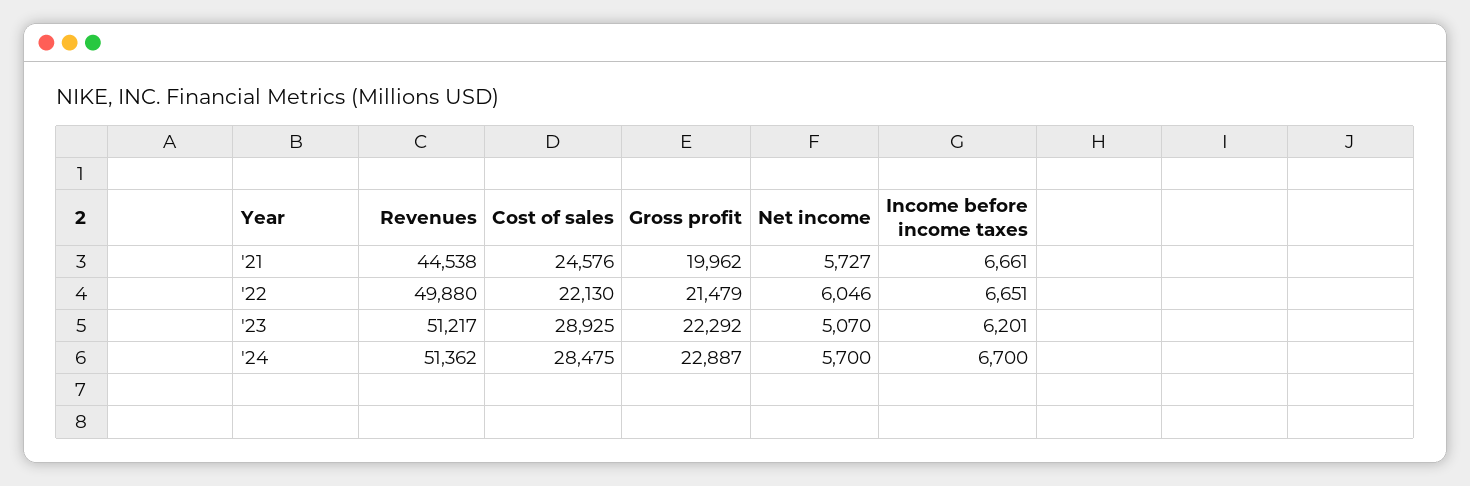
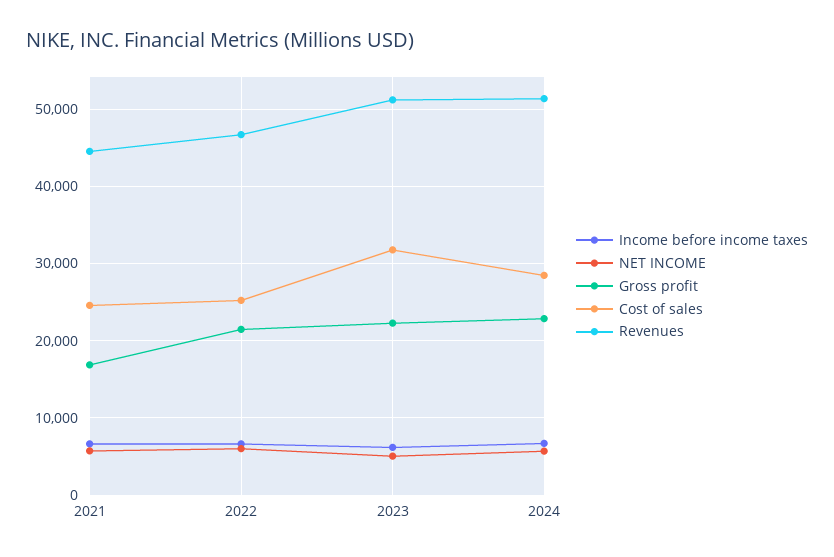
Gross profit, '21: 19962 -> 17000
Revenues, '22: 49880 -> 47000
Cost of sales, '22: 22130 -> 25000
Cost of sales, '23: 28925 -> 32000

